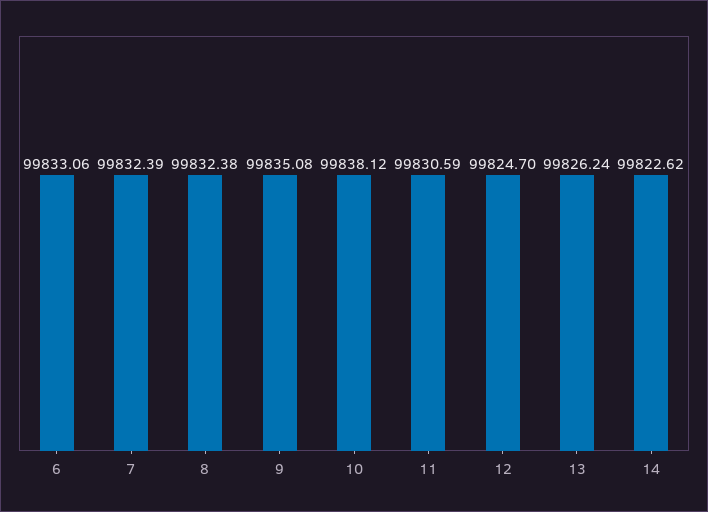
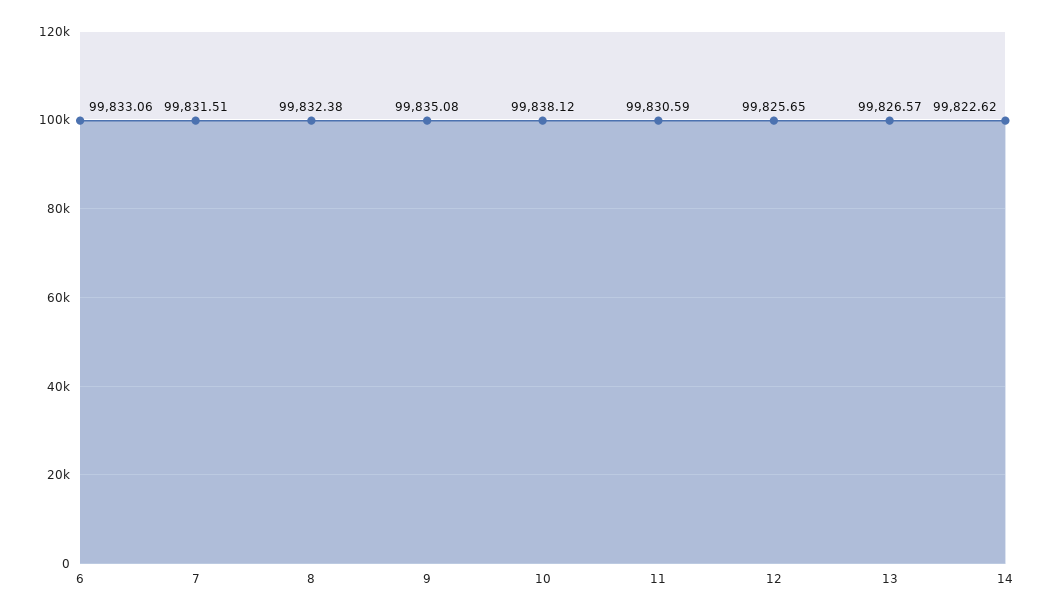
7: 99832.39 -> 99831.51
12: 99824.7 -> 99825.65
13: 99826.24 -> 99826.57

